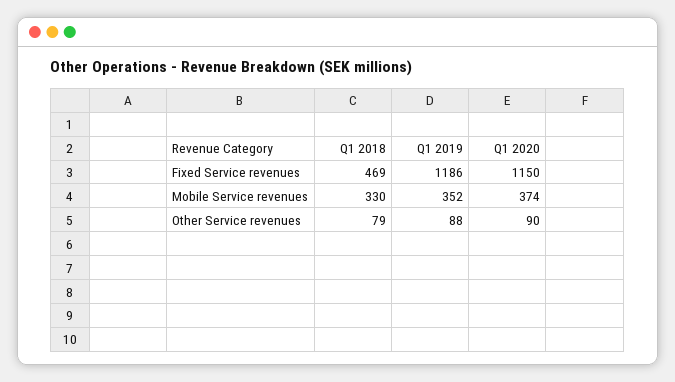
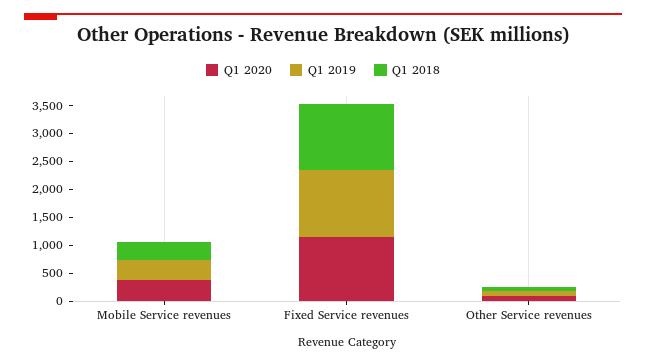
Q1 2018, Fixed Service revenues: 469 -> 1250

